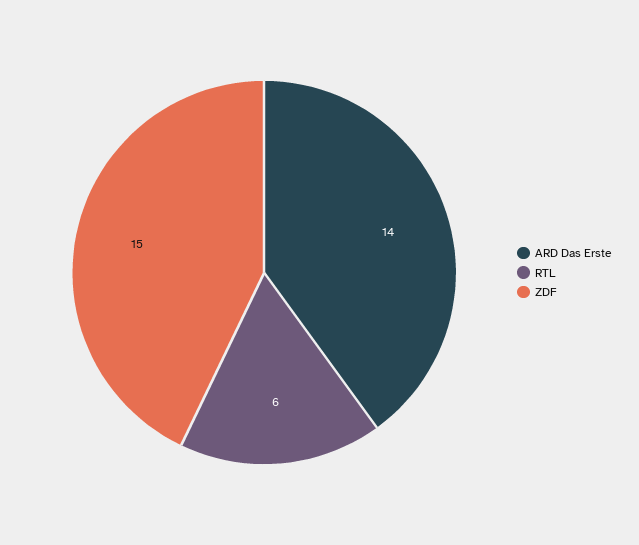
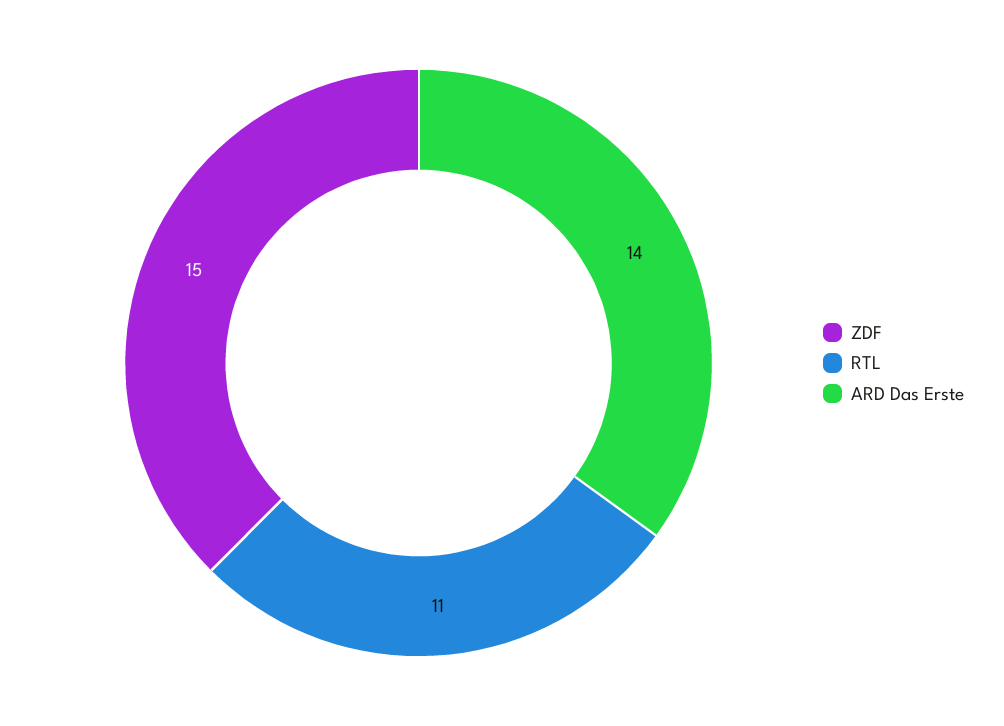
RTL: 6 -> 11

